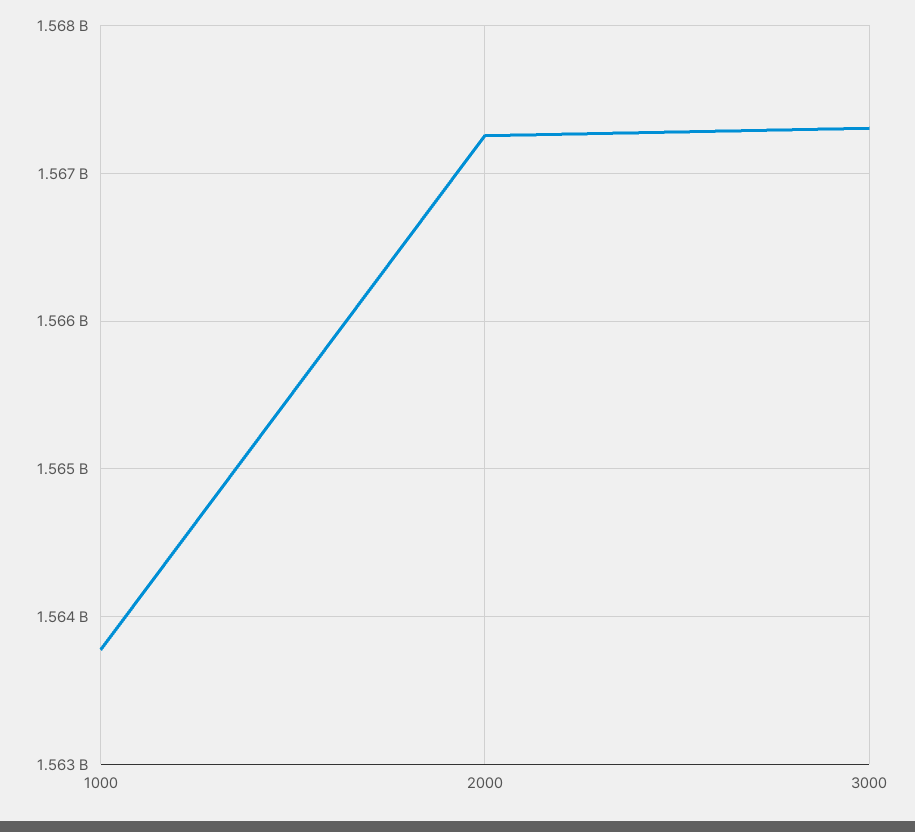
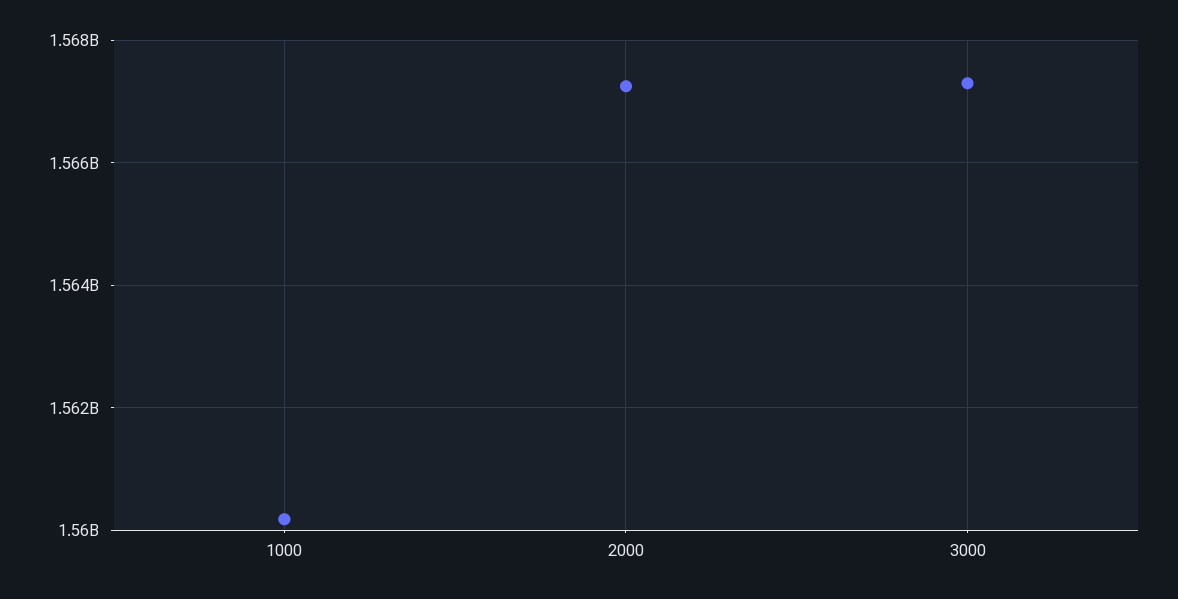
1000: 1563800000 -> 1560200000

